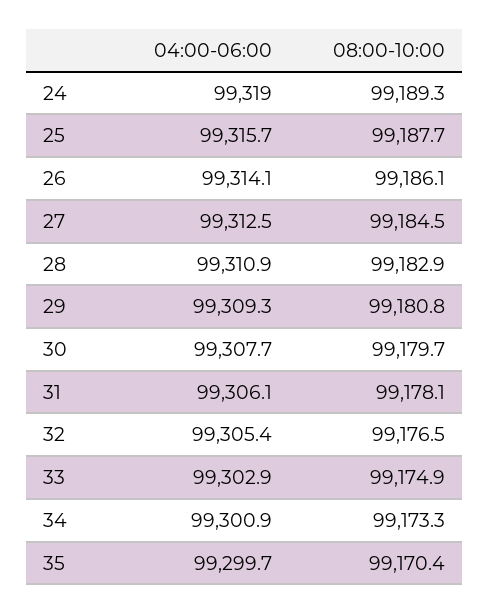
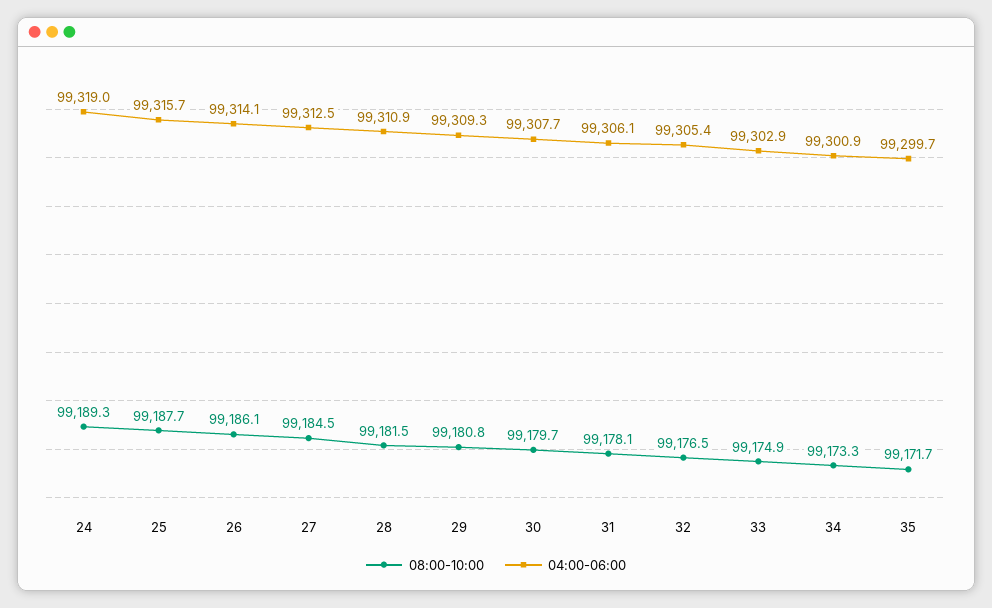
08:00-10:00, 28: 99182.9 -> 99181.5
08:00-10:00, 35: 99170.4 -> 99171.7

